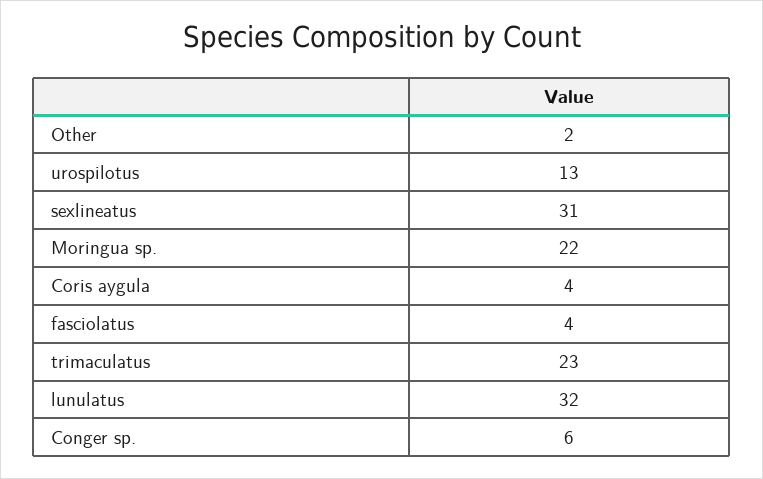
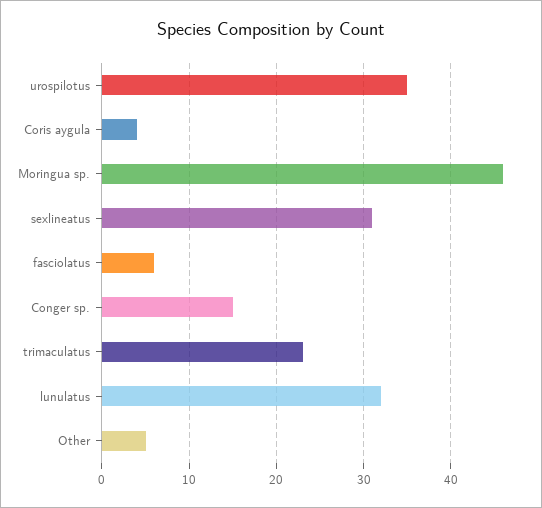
Other: 2 -> 5
urospilotus: 13 -> 35
Moringua sp.: 22 -> 46
fasciolatus: 4 -> 6
Conger sp.: 6 -> 15

